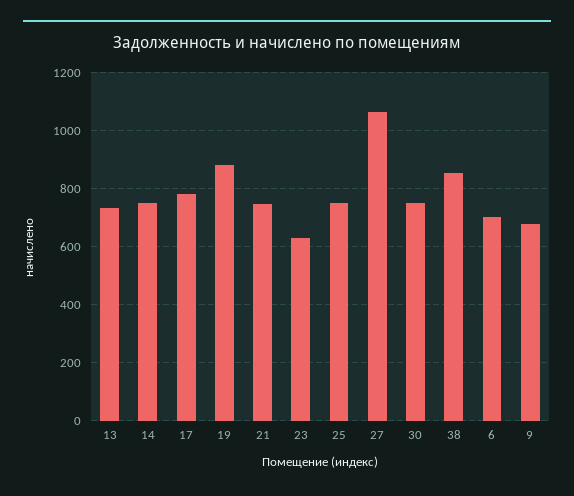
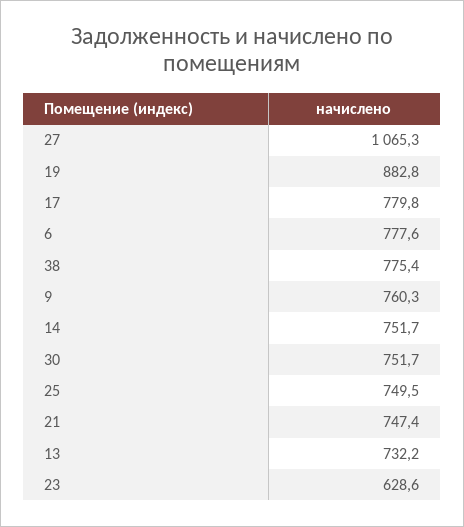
38: 850 -> 775.4
6: 700 -> 777.6
9: 675 -> 760.3

